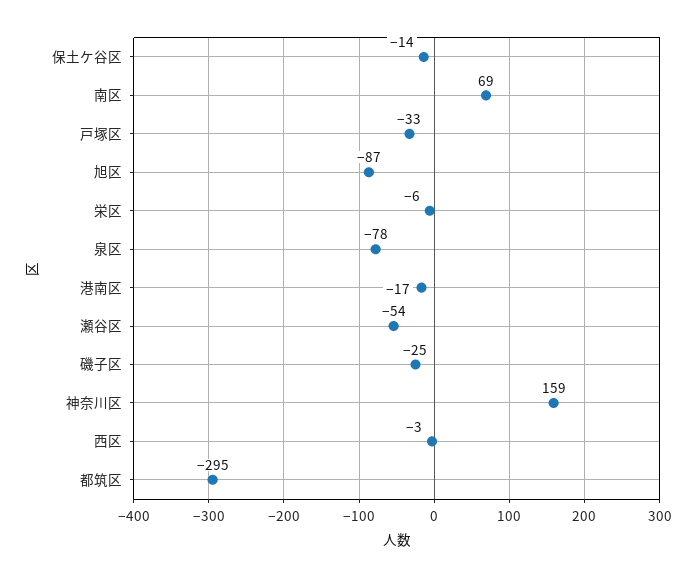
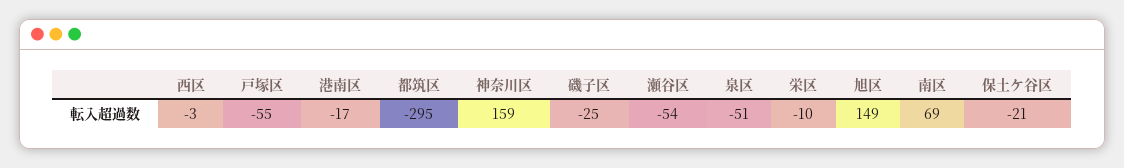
保土ケ谷区: -14 -> -21
戸塚区: -33 -> -55
旭区: -87 -> 149
栄区: -6 -> -10
泉区: -78 -> -51

